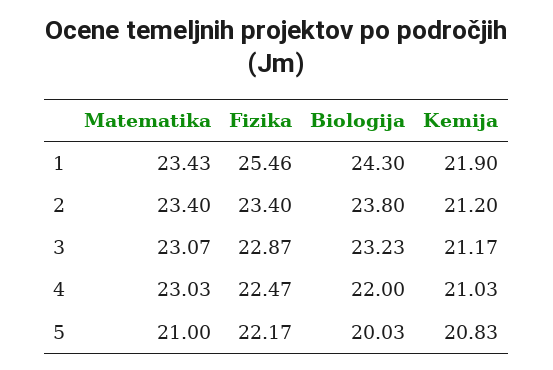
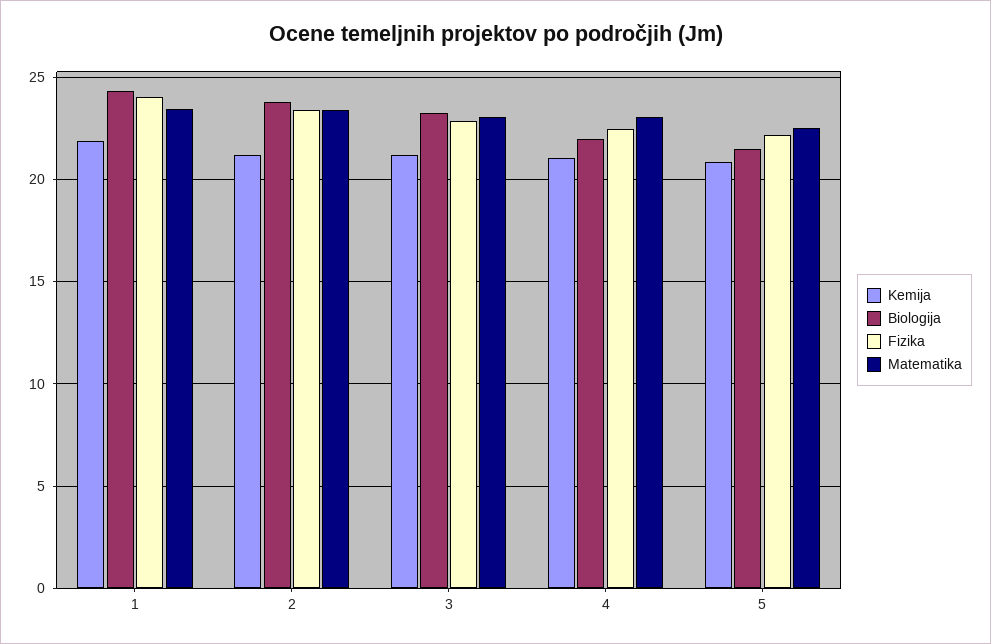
Fizika, 1: 25.46 -> 24
Matematika, 5: 21 -> 22.5
Biologija, 5: 20.03 -> 21.5

